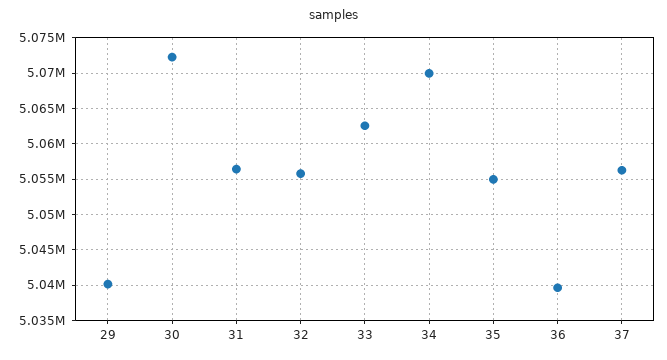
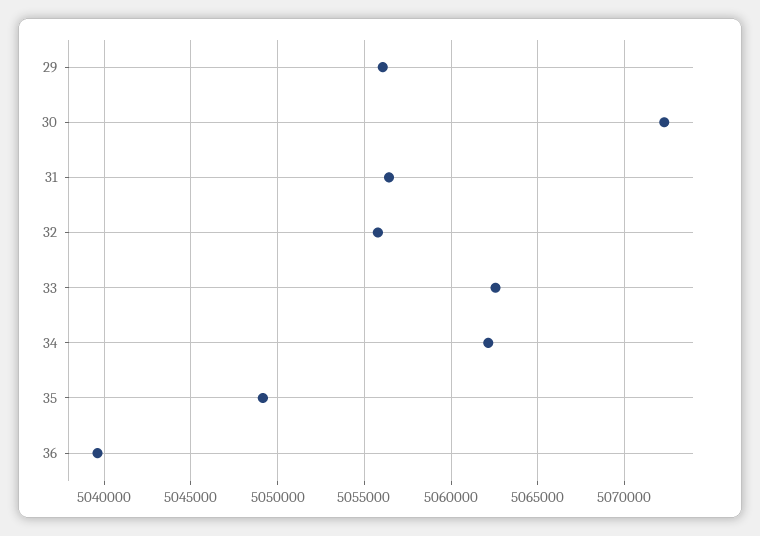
29: 5040000 -> 5056000
34: 5070000 -> 5062000
35: 5055000 -> 5049000
37: 5056000 -> none

